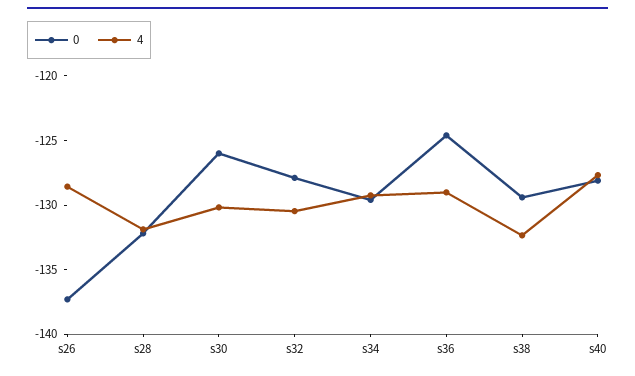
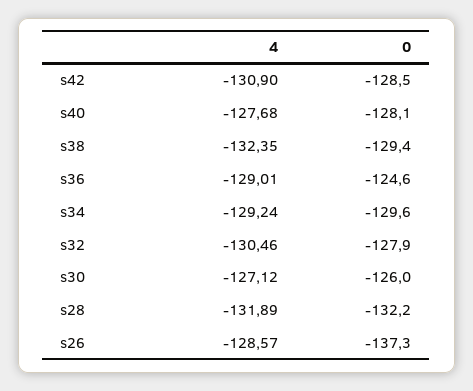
4, s30: -130 -> -127.12
4, s42: none -> -130.9
0, s42: none -> -128.5

